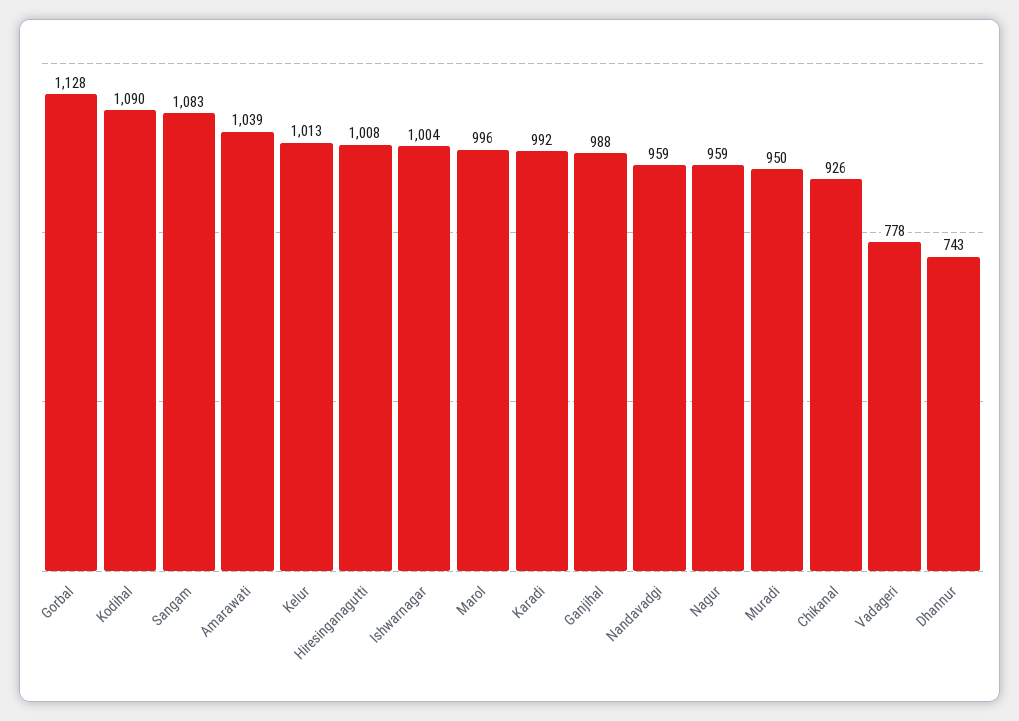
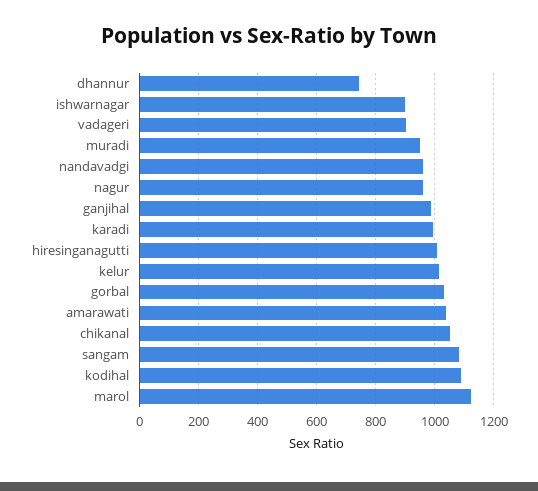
Gorbal: 1128 -> 1025
Ishwarnagar: 1004 -> 900
Marol: 996 -> 1125
Chikanal: 926 -> 1050
Vadageri: 778 -> 900

